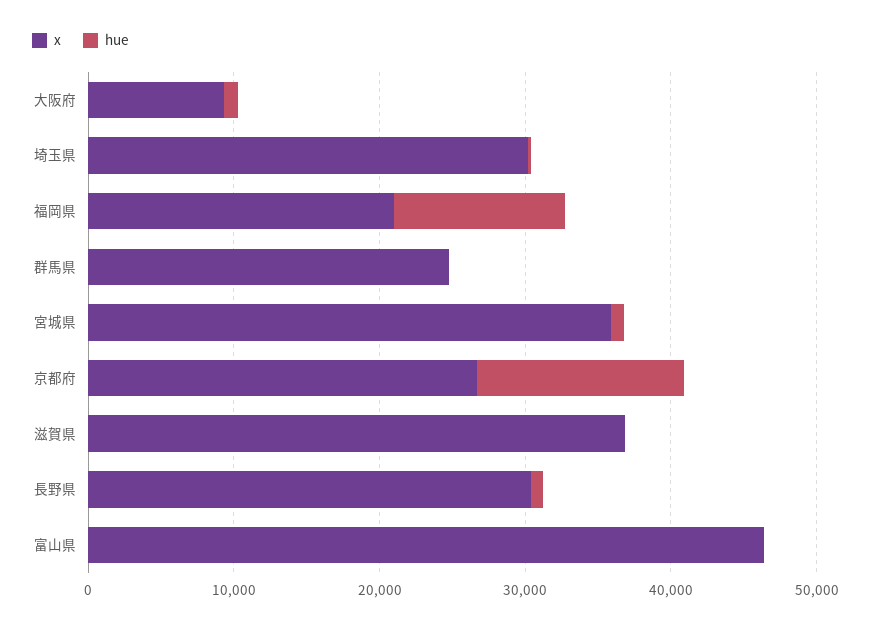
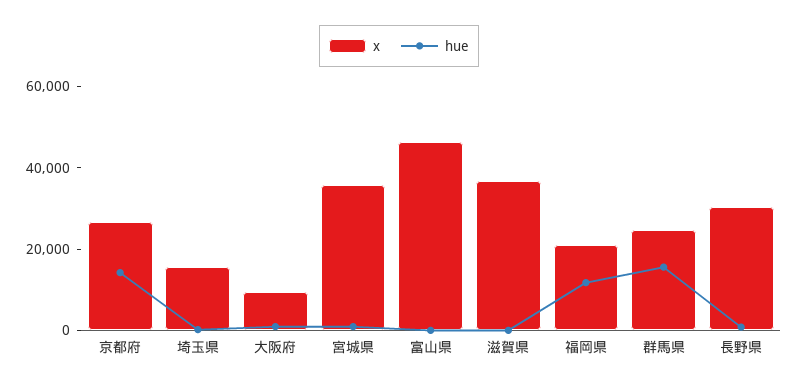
x, 埼玉県: 30000 -> 15000
hue, 群馬県: 0 -> 15000

